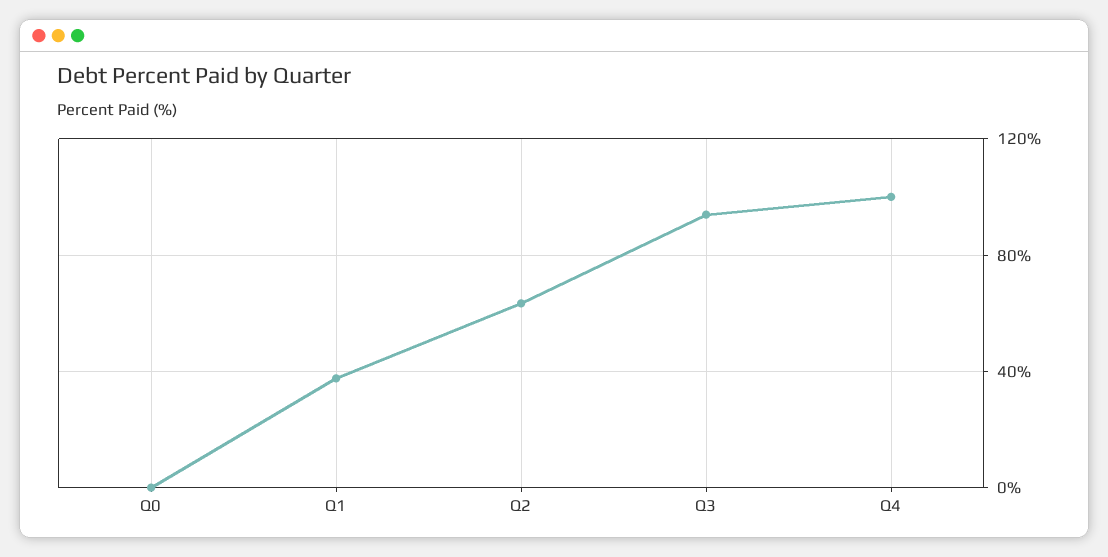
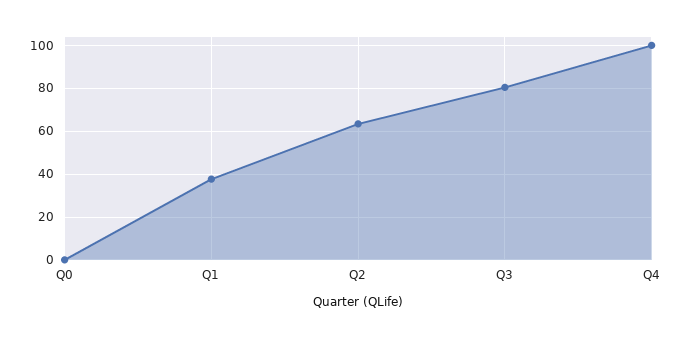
Q3: 95 -> 80

